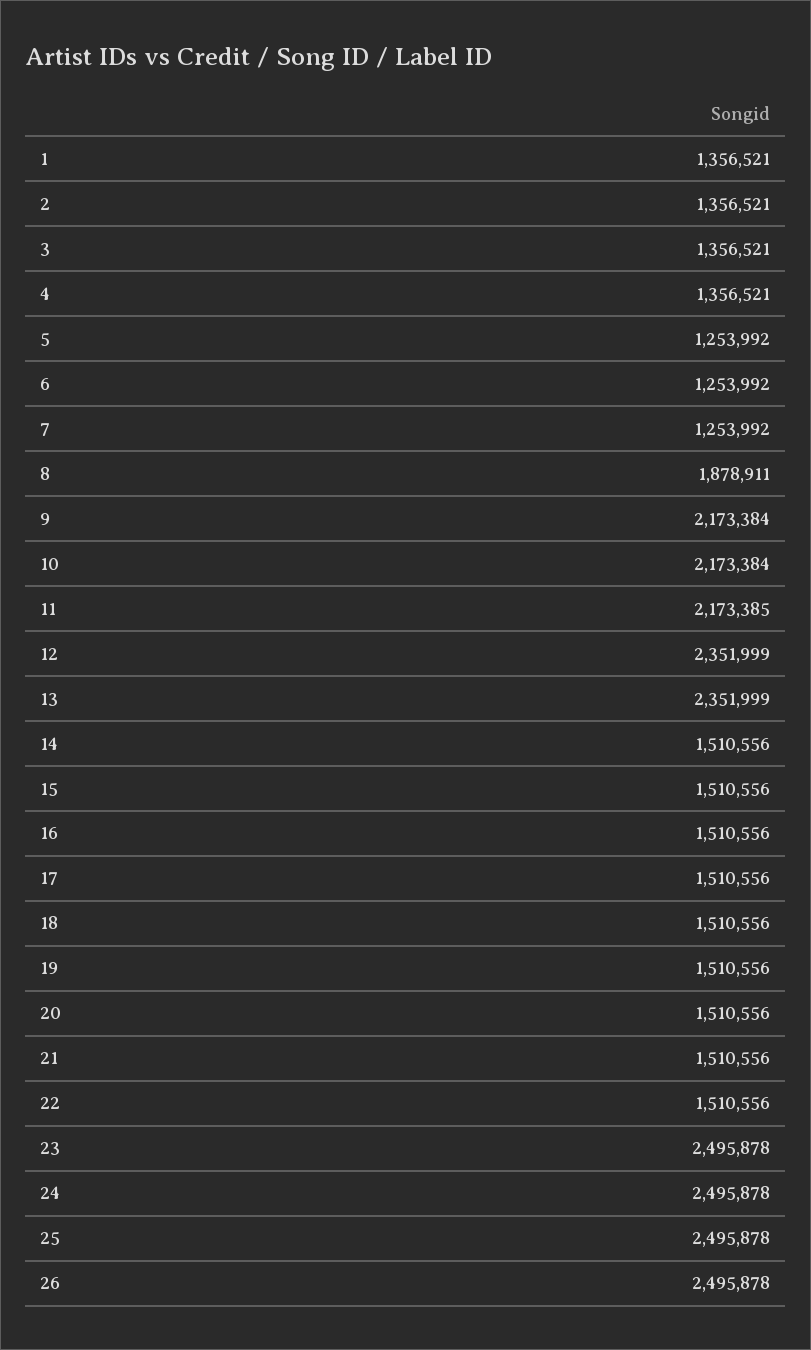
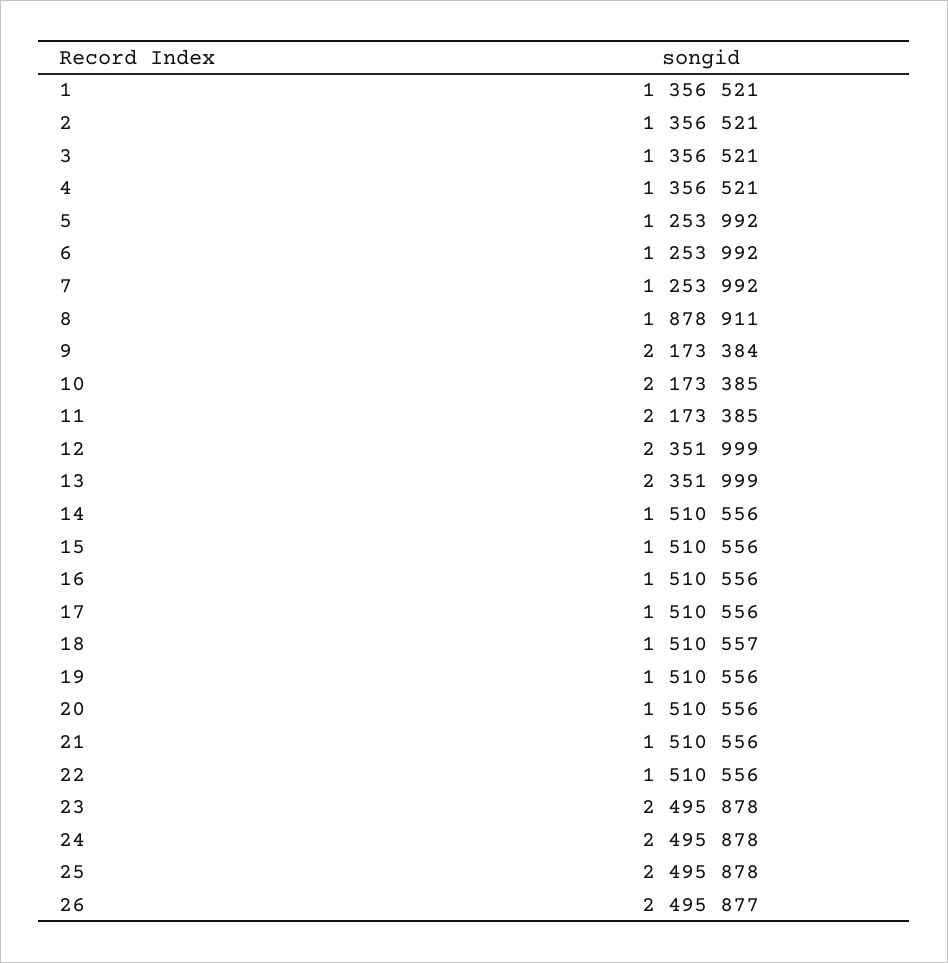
10: 2173384 -> 2173385
18: 1510556 -> 1510557
26: 2495878 -> 2495877

